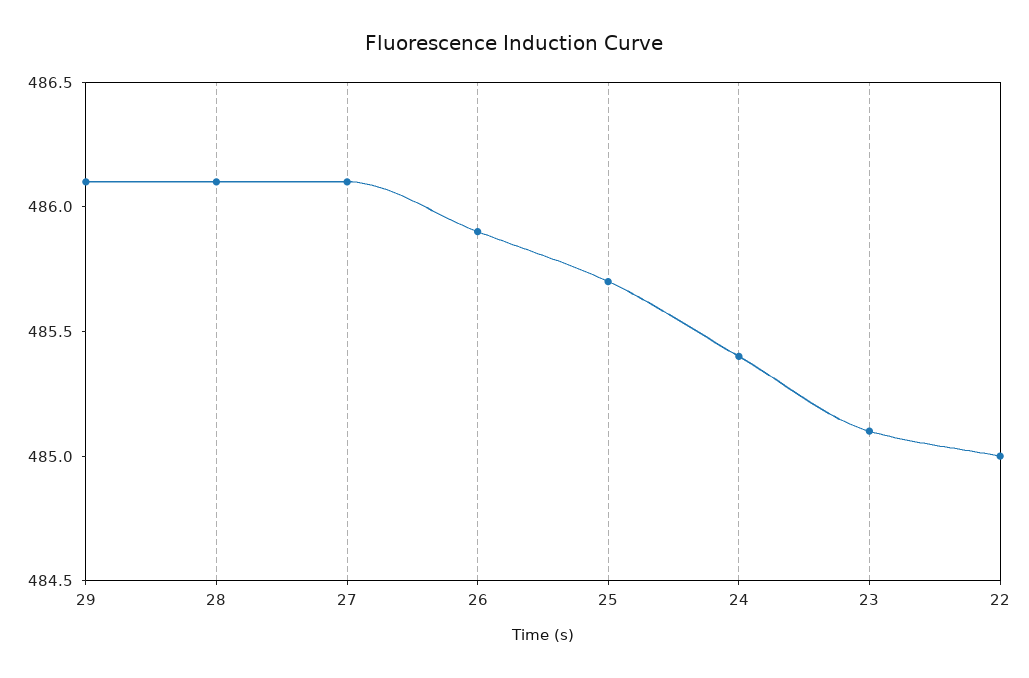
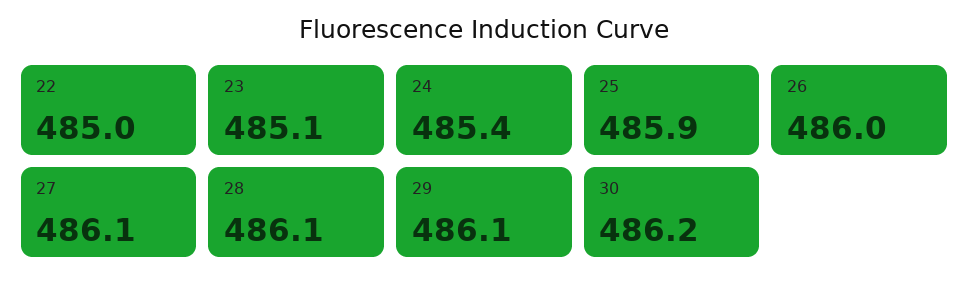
26: 485.9 -> 486
25: 485.7 -> 485.9
30: none -> 486.2

